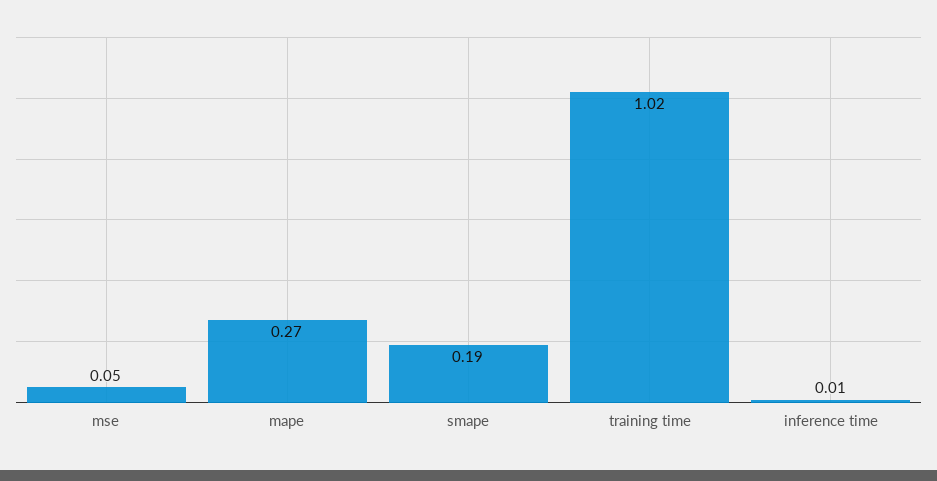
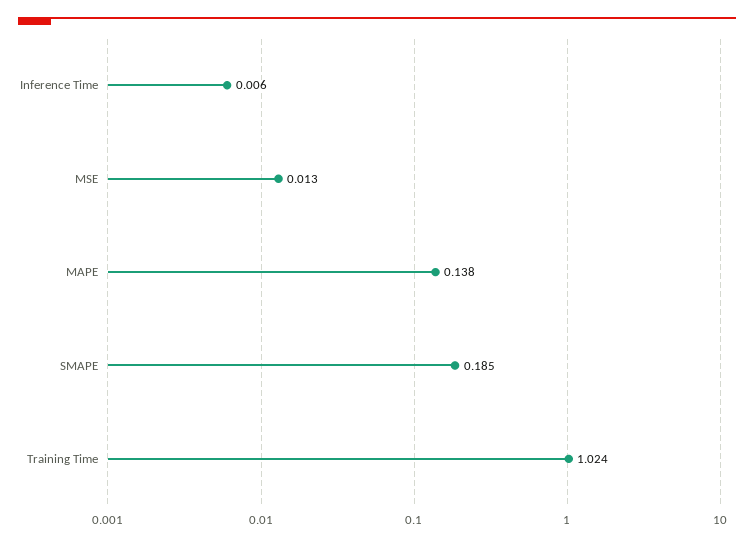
mse: 0.05 -> 0.013
mape: 0.27 -> 0.138

